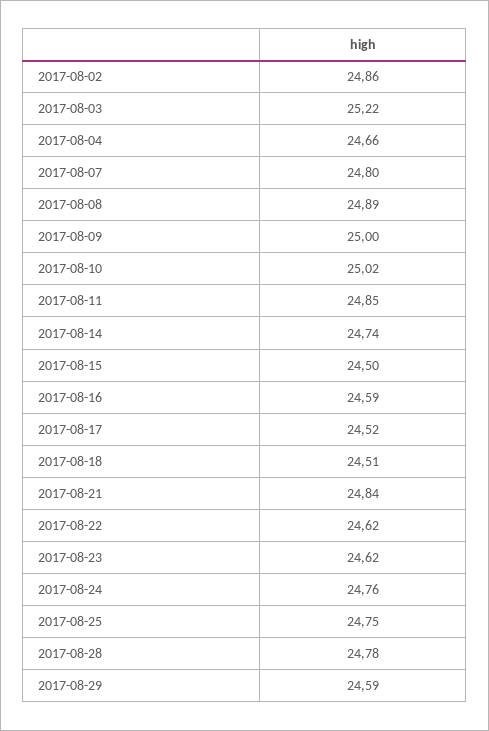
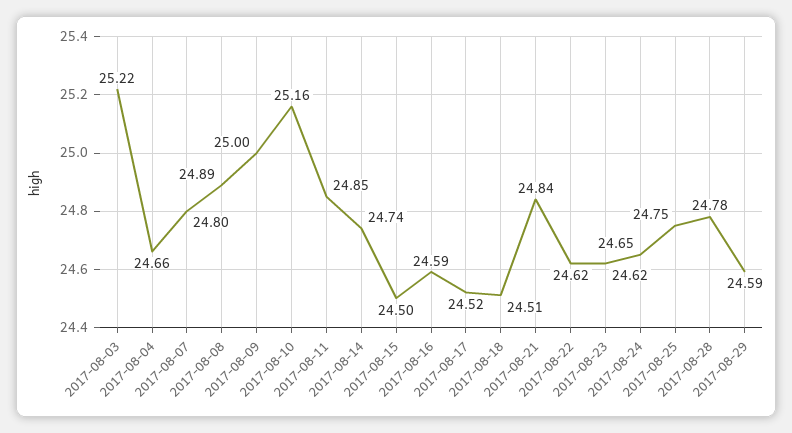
2017-08-02: 24.86 -> none
2017-08-10: 25.02 -> 25.16
2017-08-24: 24.76 -> 24.65

